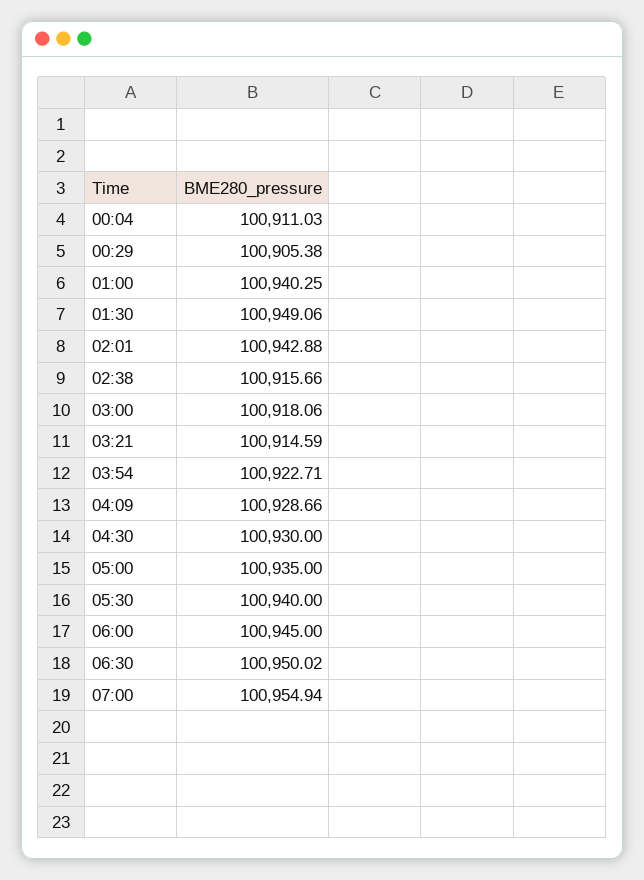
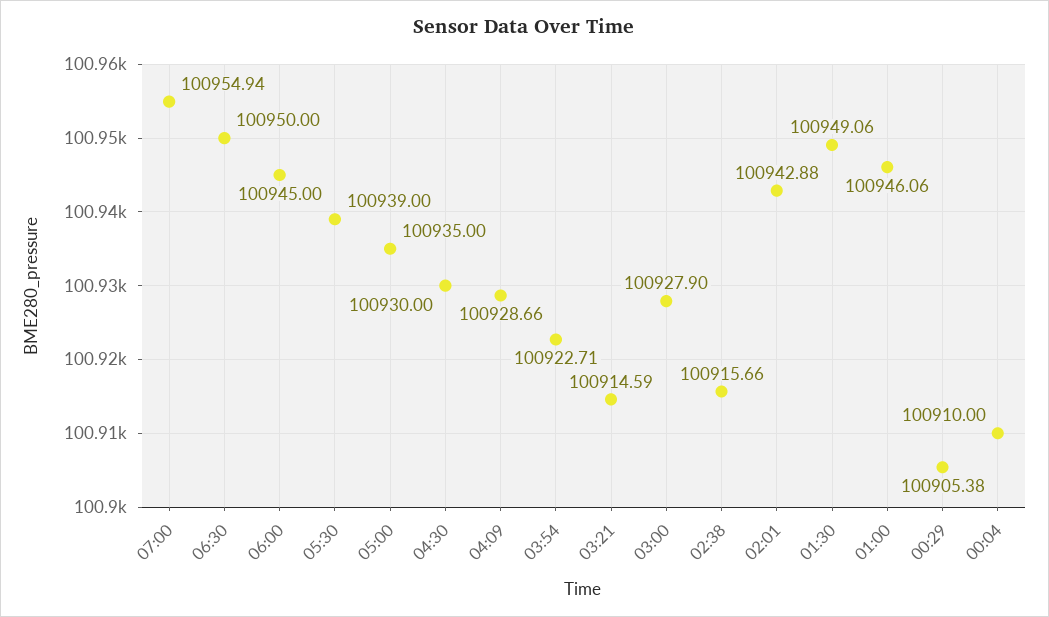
00:04: 100911.03 -> 100910
01:00: 100940.25 -> 100946.06
03:00: 100918.06 -> 100927.9
05:30: 100940 -> 100939
06:30: 100950.02 -> 100950

